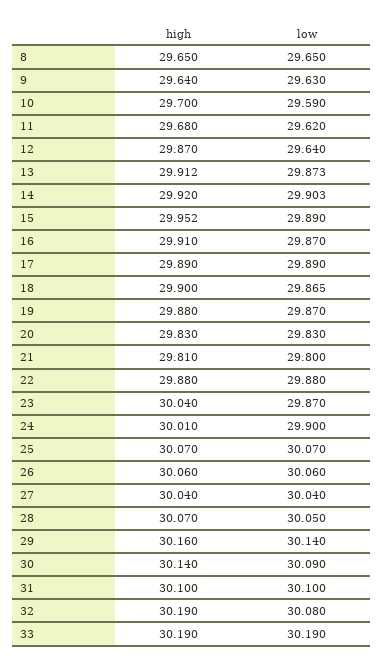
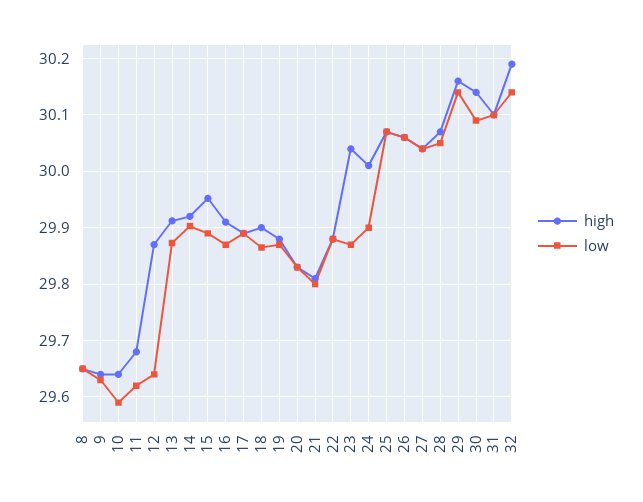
high, 10: 29.7 -> 29.64
low, 32: 30.08 -> 30.14
high, 33: 30.19 -> none
low, 33: 30.19 -> none

